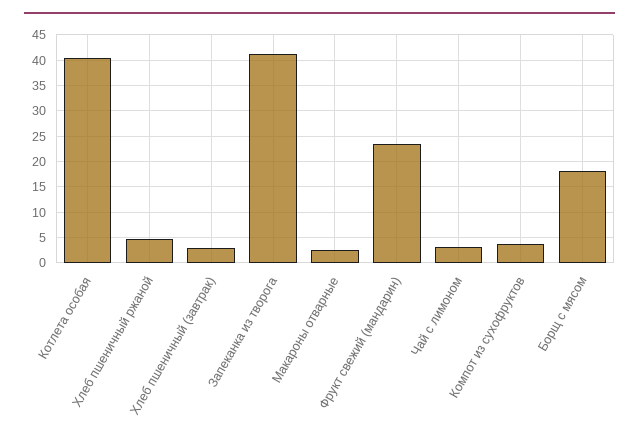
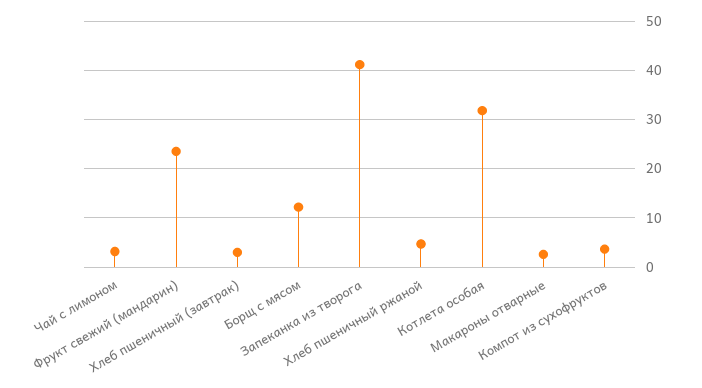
Котлета особая: 40 -> 32
Борщ с мясом: 17.5 -> 12

